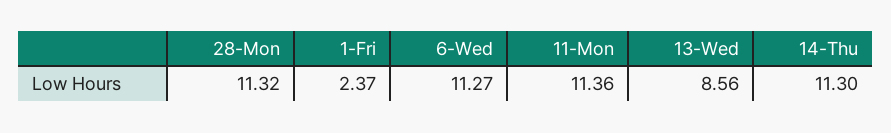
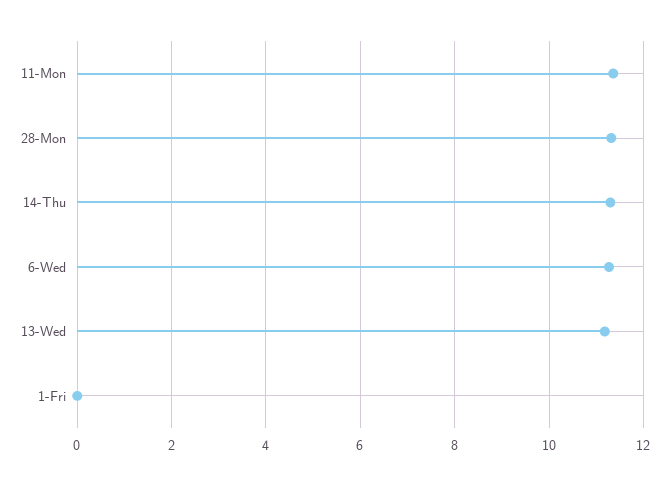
1-Fri: 2.37 -> 0
13-Wed: 8.56 -> 11.2

